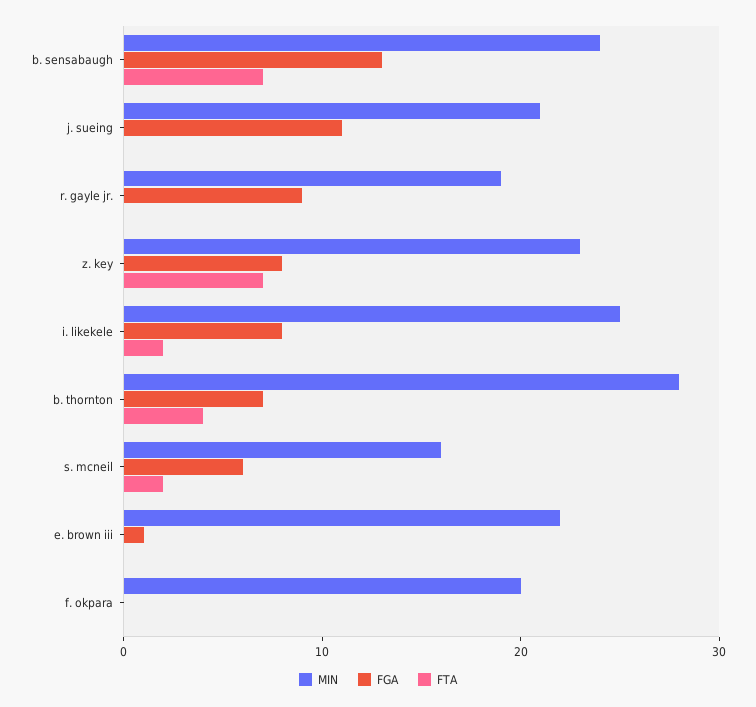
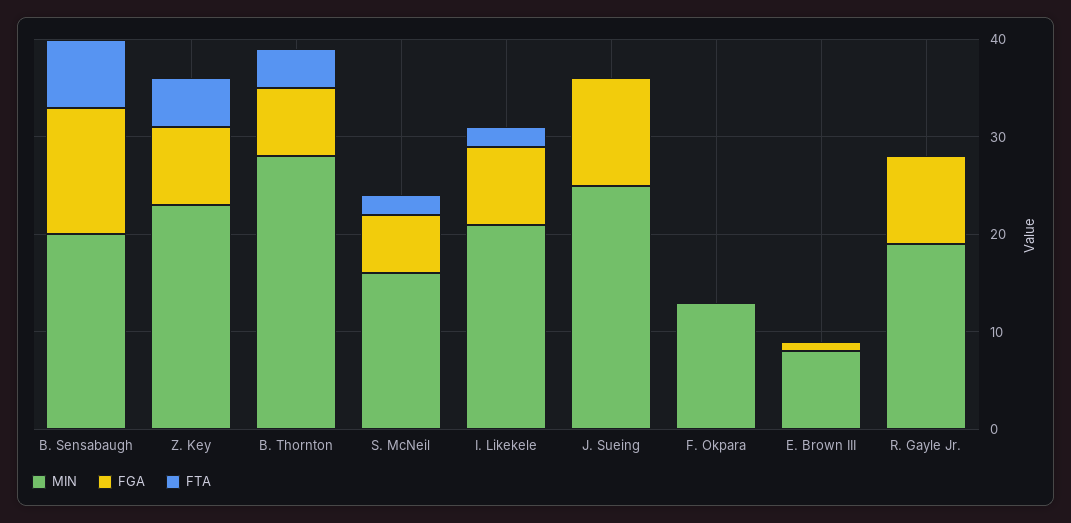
MIN, b. sensabaugh: 24 -> 20
MIN, j. sueing: 21 -> 25
FTA, z. key: 7 -> 5
MIN, i. likekele: 25 -> 21
MIN, e. brown iii: 22 -> 8
MIN, f. okpara: 20 -> 13

